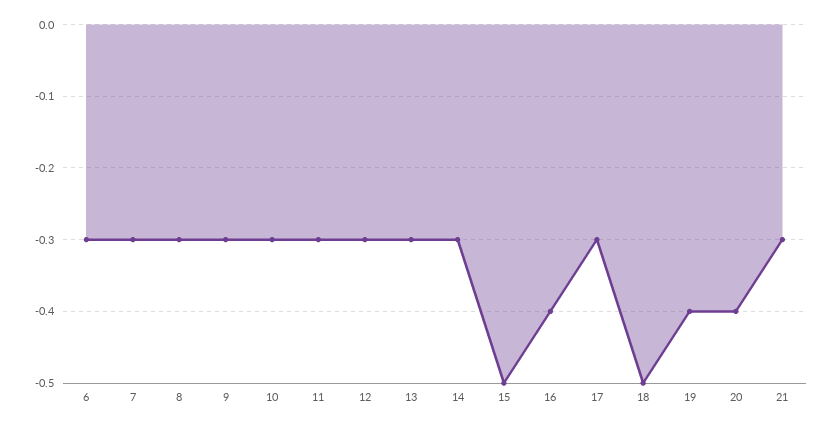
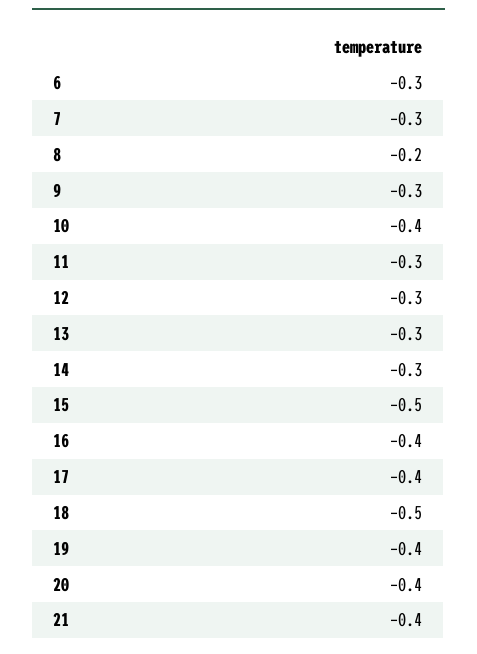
8: -0.3 -> -0.2
10: -0.3 -> -0.4
17: -0.3 -> -0.4
21: -0.3 -> -0.4

